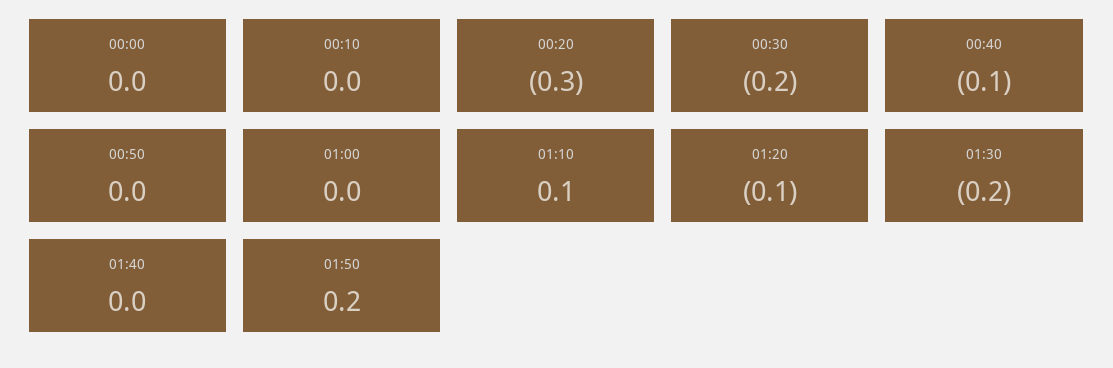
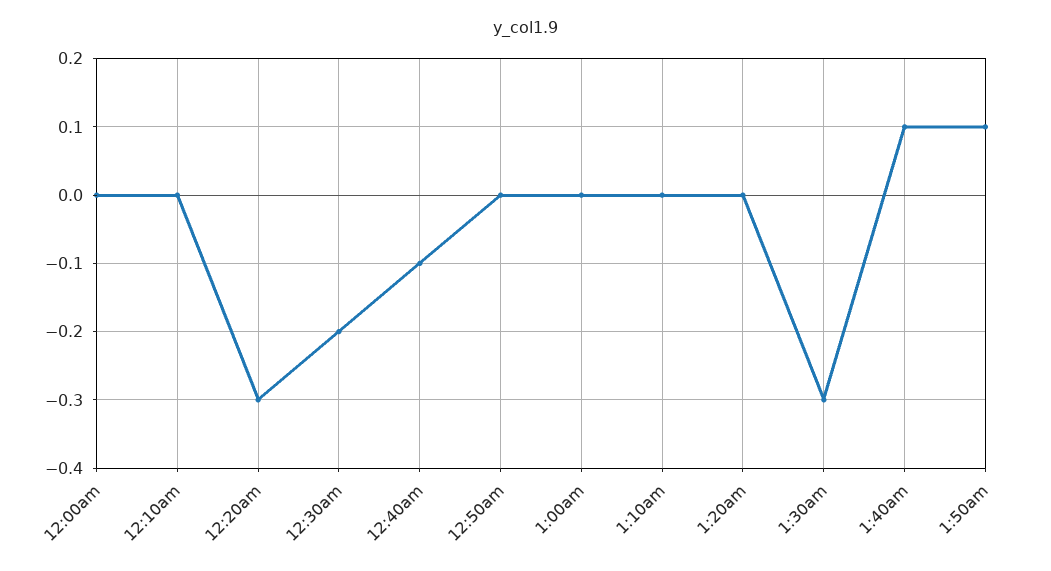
01:10: 0.1 -> 0
01:20: -0.1 -> 0
01:30: -0.2 -> -0.3
01:40: 0 -> 0.1
01:50: 0.2 -> 0.1

